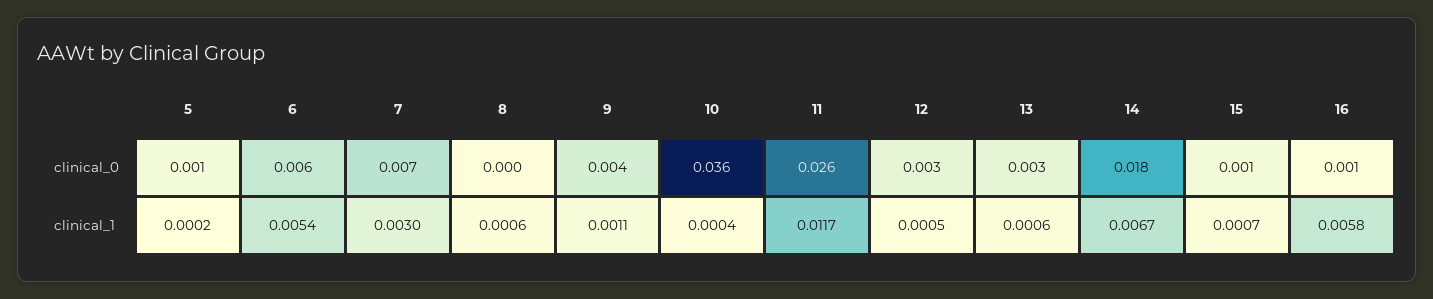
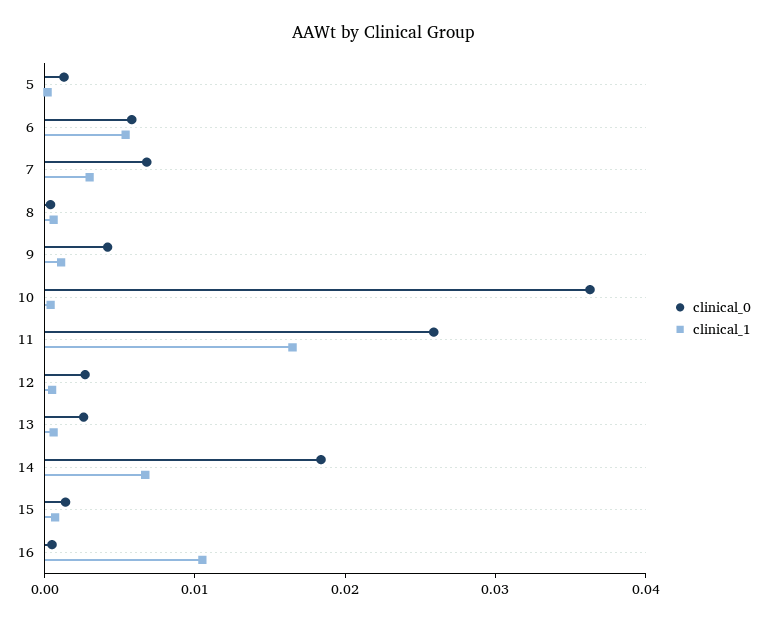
clinical_1, 11: 0.0117 -> 0.016
clinical_1, 16: 0.0058 -> 0.01

